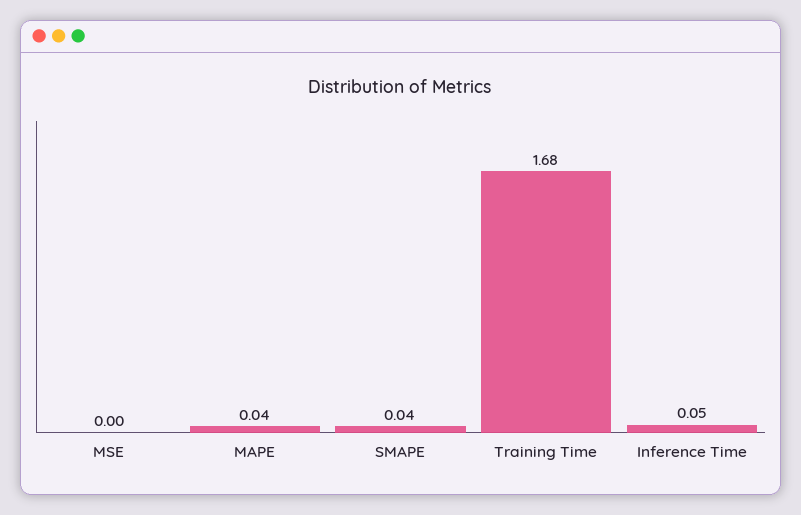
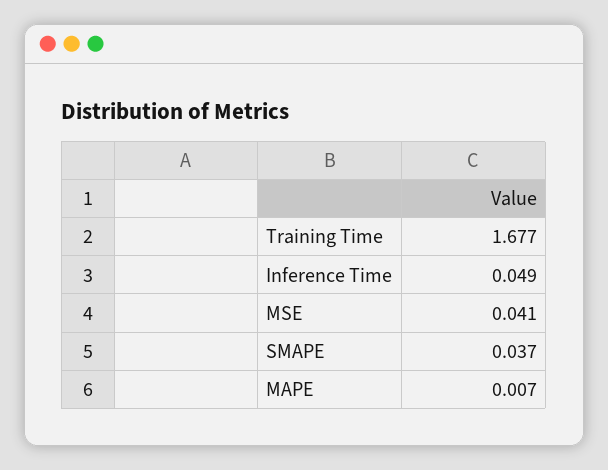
MSE: 0 -> 0.041
MAPE: 0.04 -> 0.007

